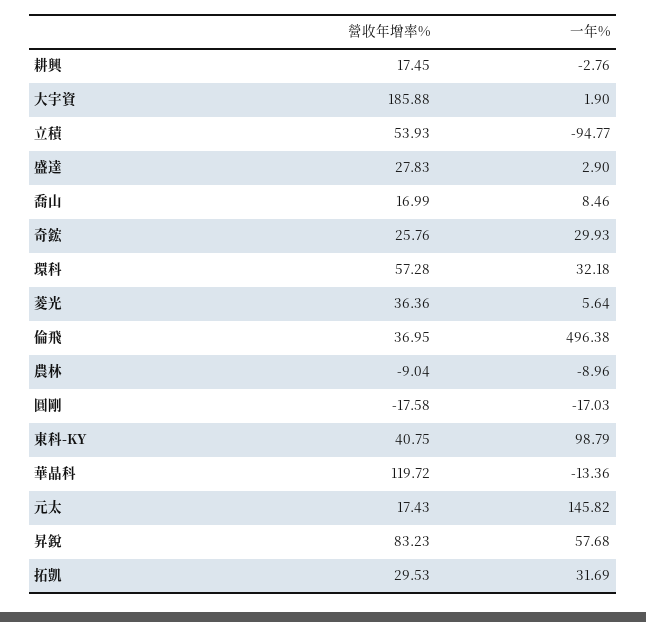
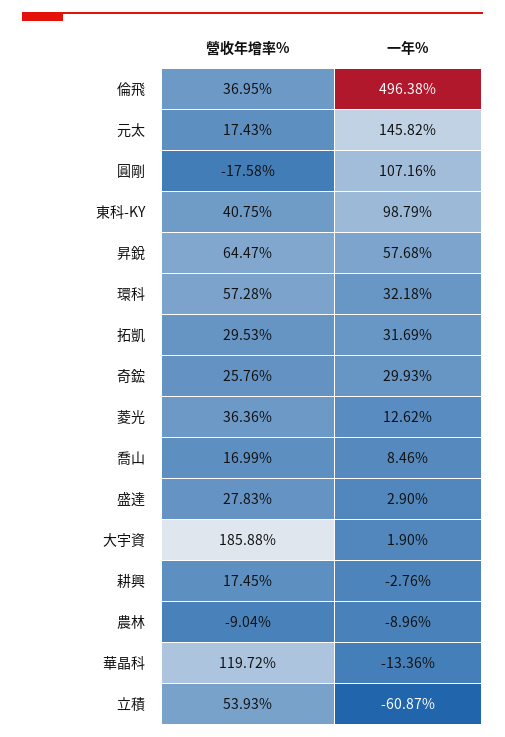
一年%, 立積: -94.77 -> -60.87
一年%, 菱光: 5.64 -> 12.62
一年%, 圓剛: -17.03 -> 107.16
營收年增率%, 昇銳: 83.23 -> 64.47

